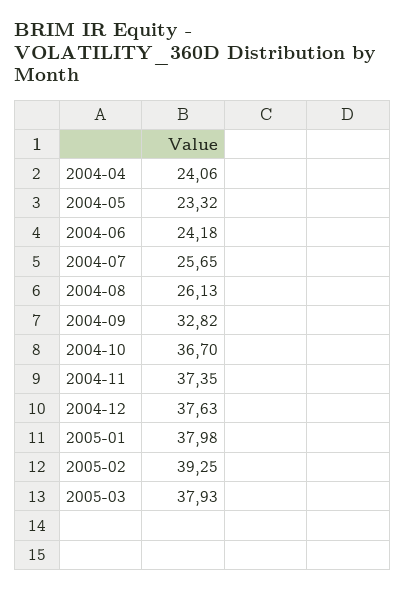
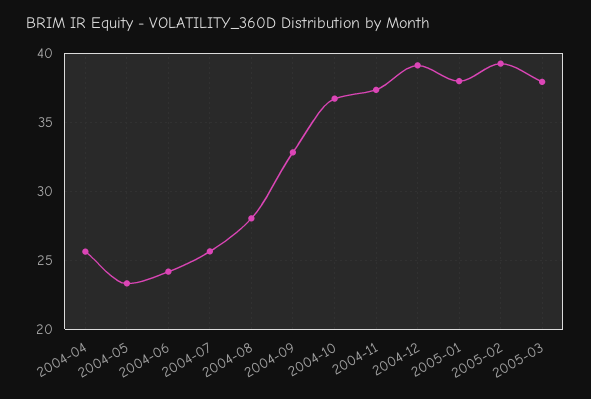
2004-04: 24.06 -> 25.5
2004-08: 26.13 -> 28
2004-12: 37.63 -> 39

